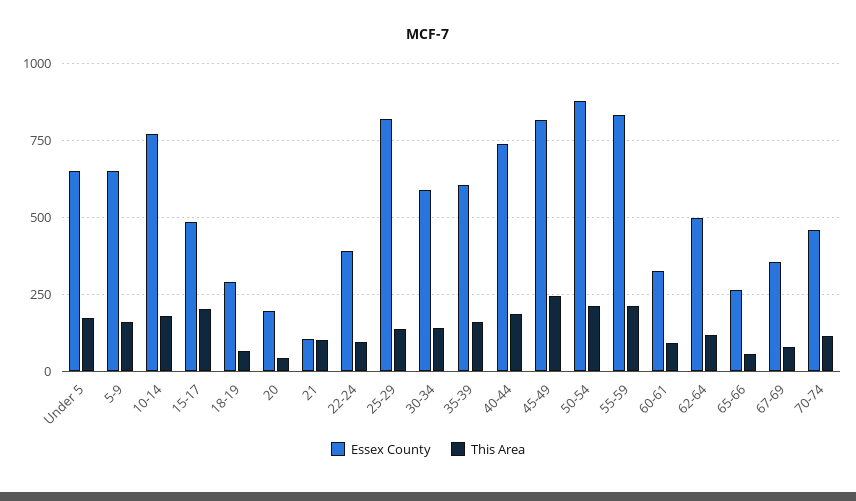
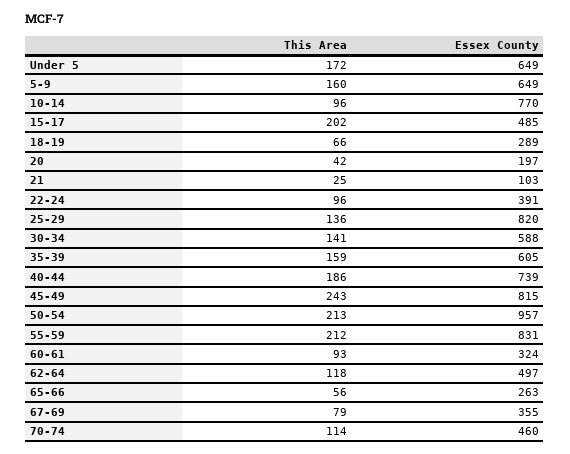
This Area, 10-14: 175 -> 96
This Area, 21: 100 -> 25
Essex County, 50-54: 875 -> 957

